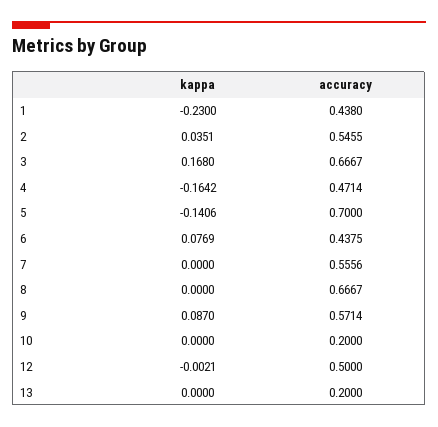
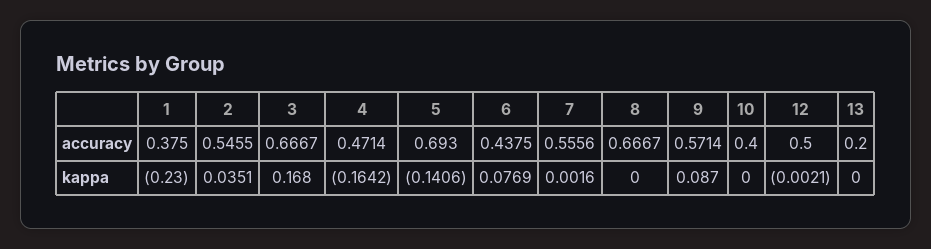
accuracy, 1: 0.438 -> 0.375
accuracy, 5: 0.7 -> 0.693
kappa, 7: 0 -> 0.0016
accuracy, 10: 0.2 -> 0.4

